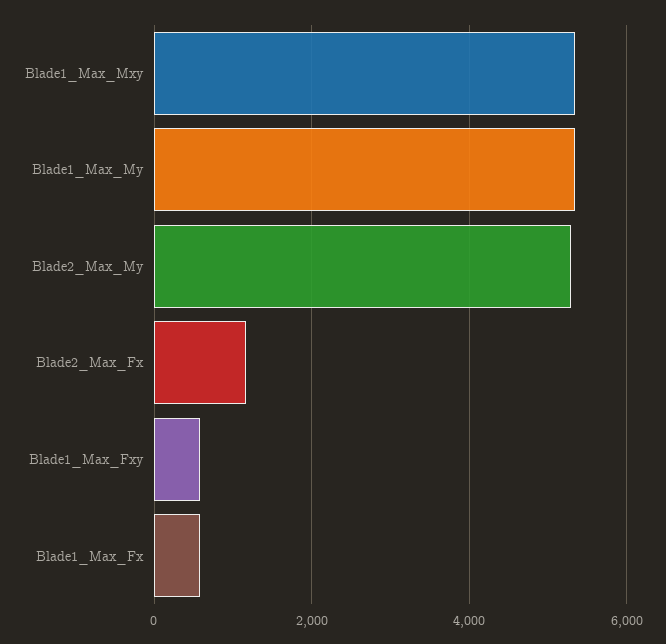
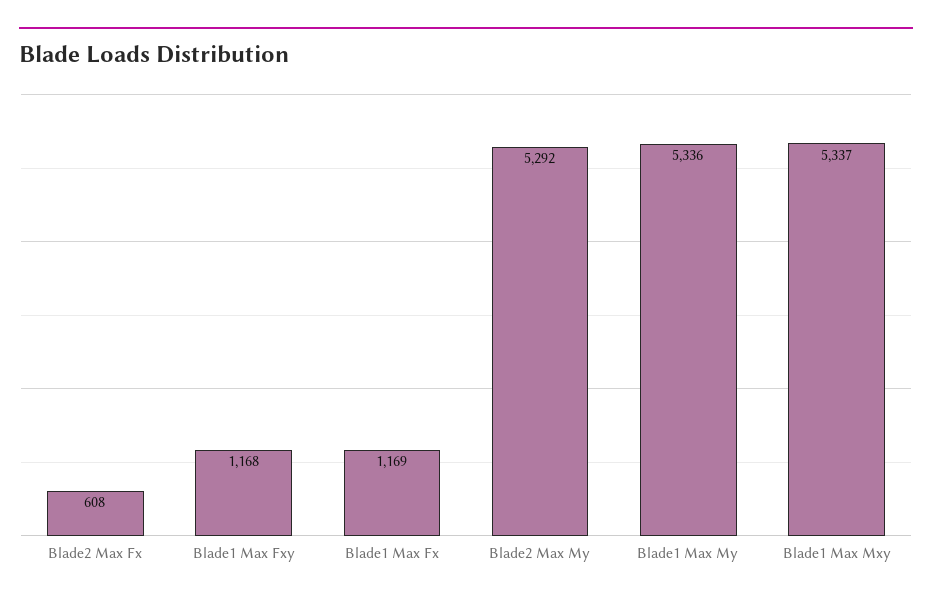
Blade2_Max_Fx: 1200 -> 608
Blade1_Max_Fxy: 600 -> 1168
Blade1_Max_Fx: 600 -> 1169

